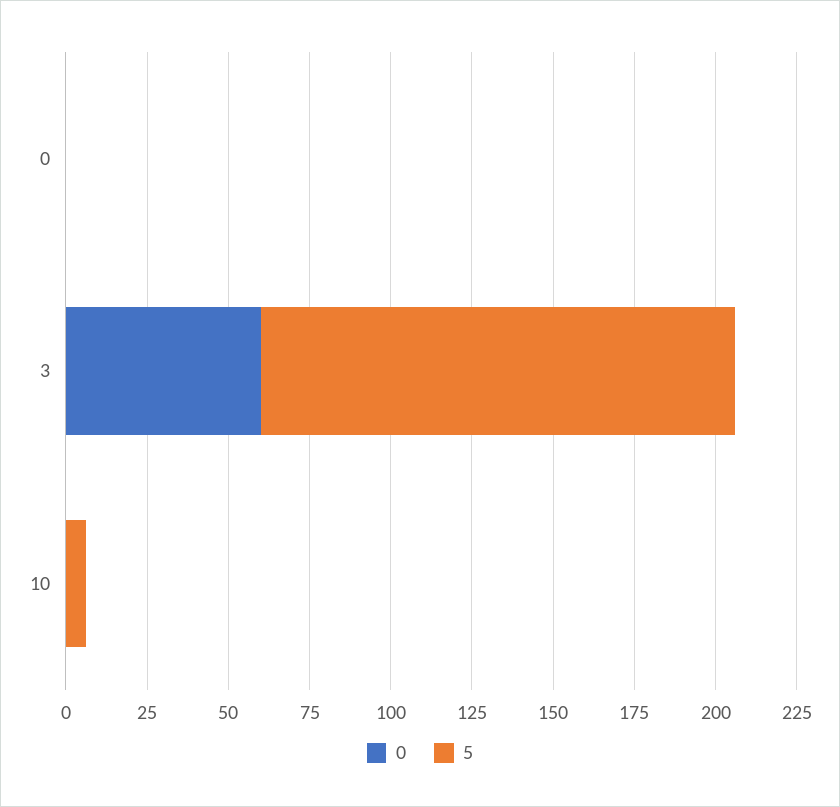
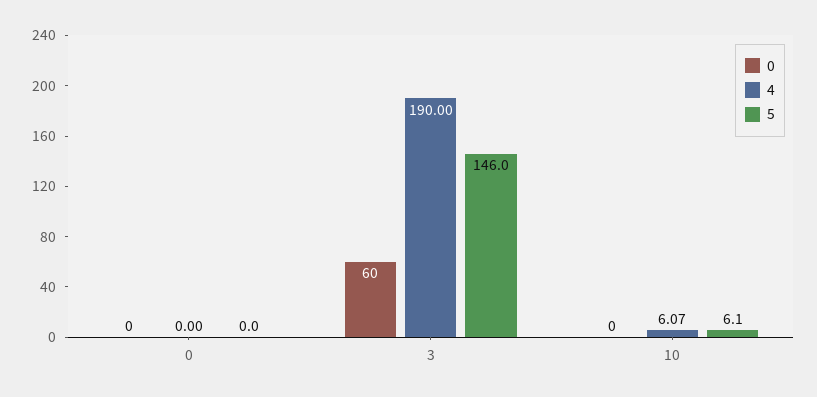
4, 0: none -> 0
4, 3: none -> 190
4, 10: none -> 6.07

